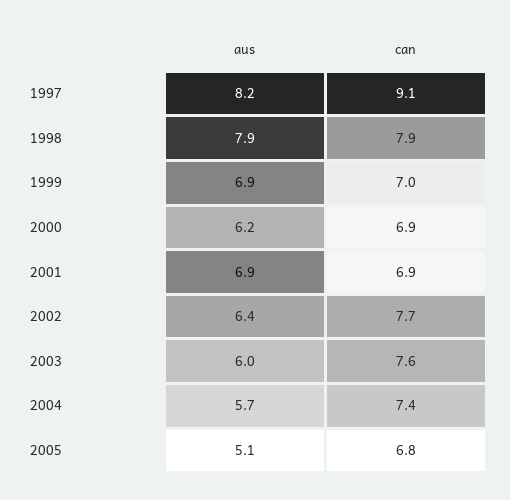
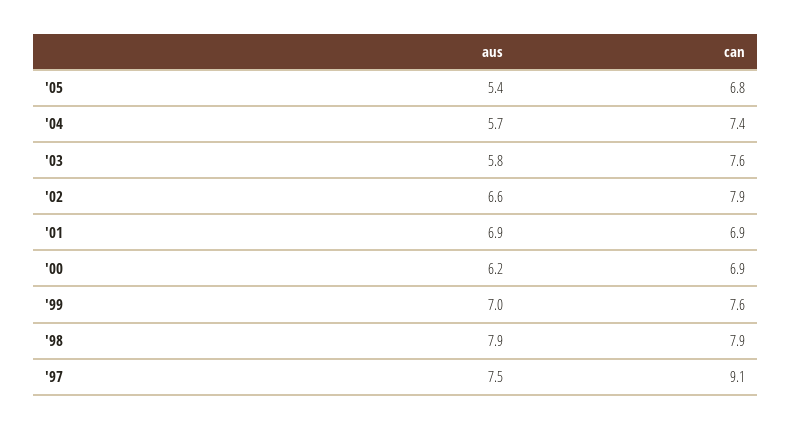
aus, 1997: 8.2 -> 7.5
aus, 1999: 6.9 -> 7
can, 1999: 7 -> 7.6
aus, 2002: 6.4 -> 6.6
can, 2002: 7.7 -> 7.9
aus, 2003: 6 -> 5.8
aus, 2005: 5.1 -> 5.4

